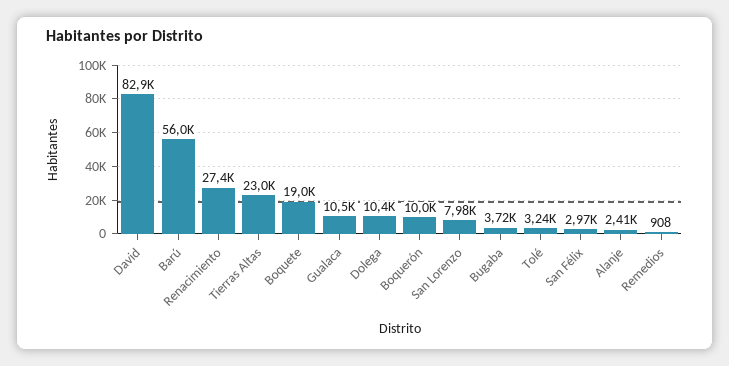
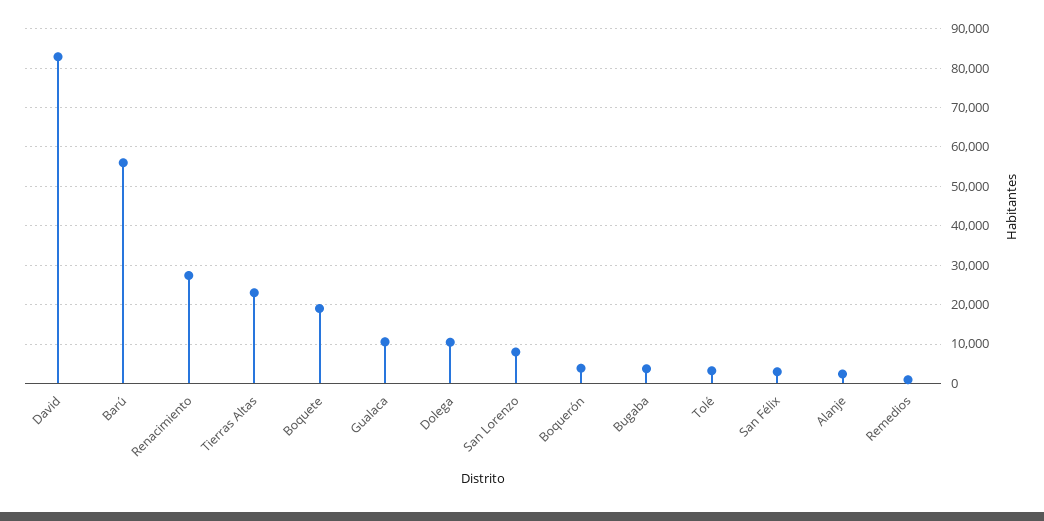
Boquerón: 10000 -> 4000

